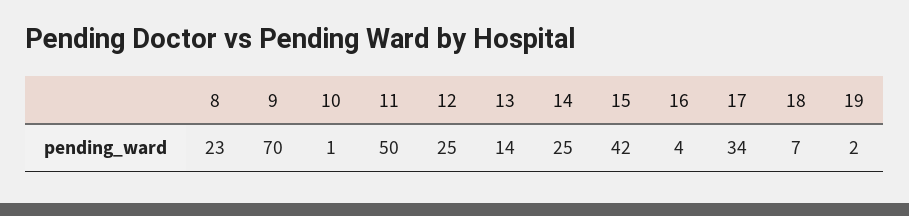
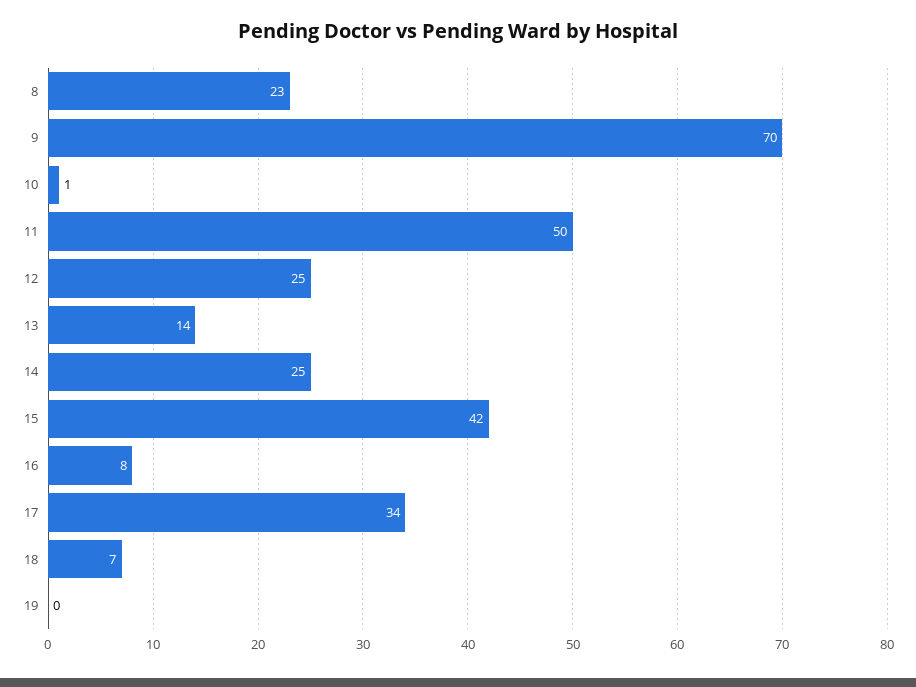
16: 4 -> 8
19: 2 -> 0

